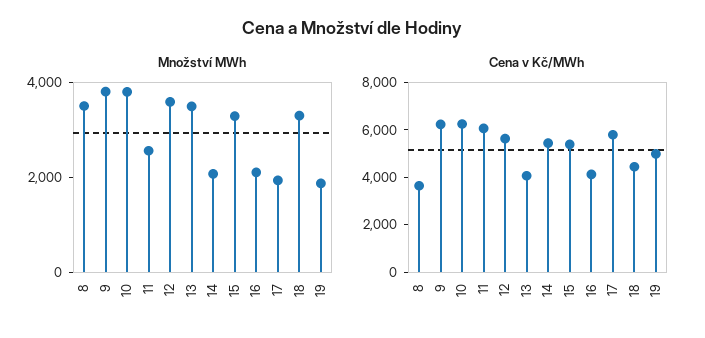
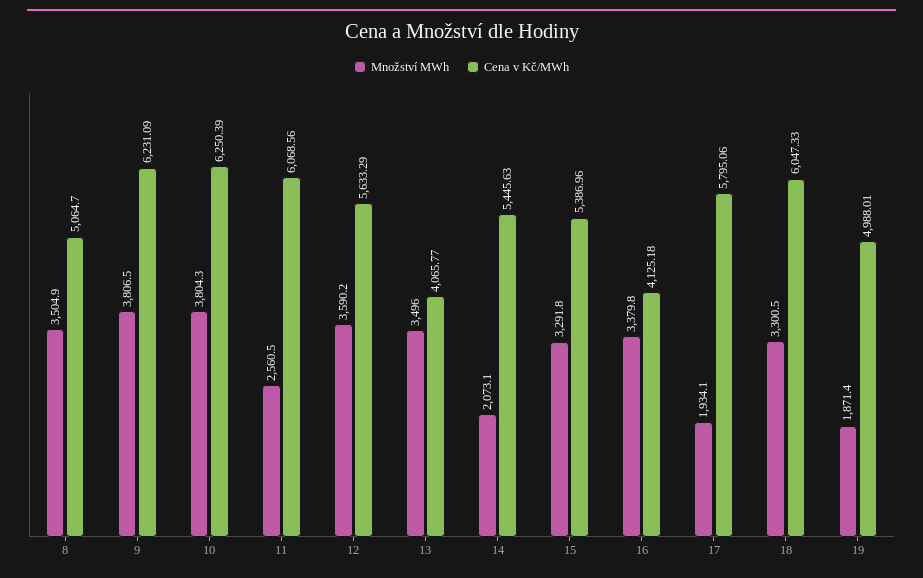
Množství MWh, 16: 2000 -> 3379.8
Cena v Kč/MWh, 8: 3500 -> 5064.7
Cena v Kč/MWh, 18: 4500 -> 6047.33

